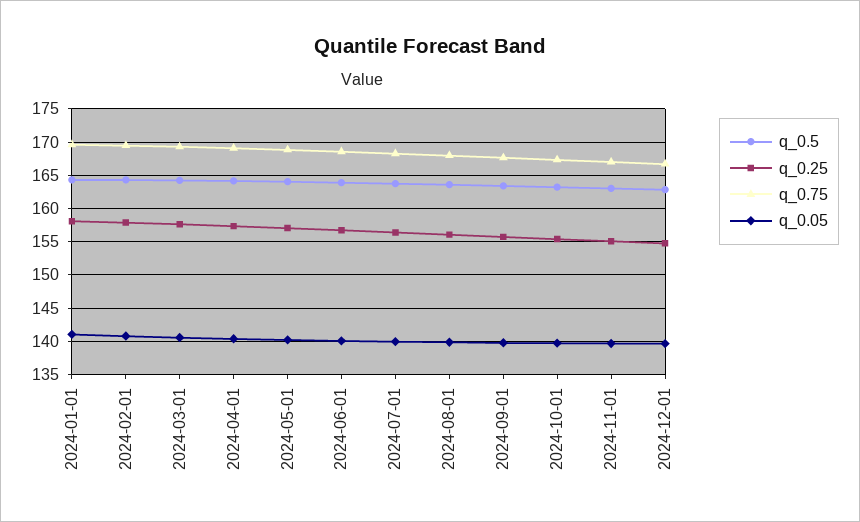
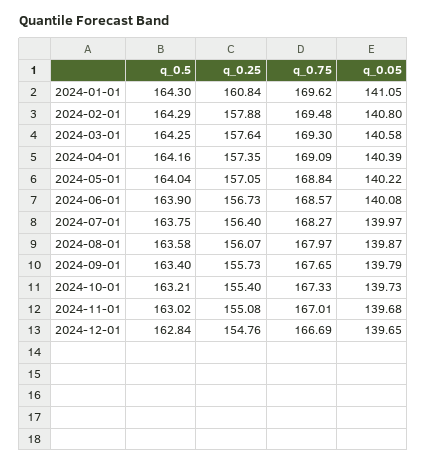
q_0.25, 2024-01-01: 158 -> 160.84

